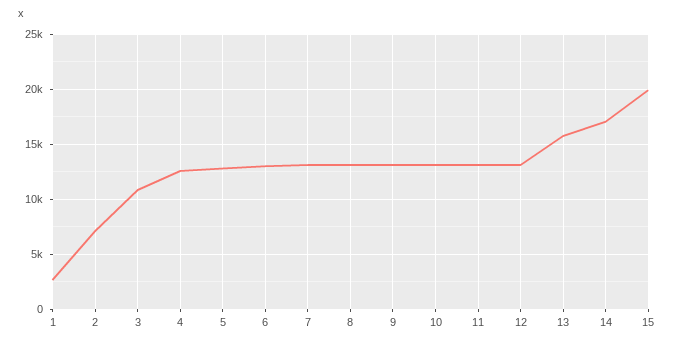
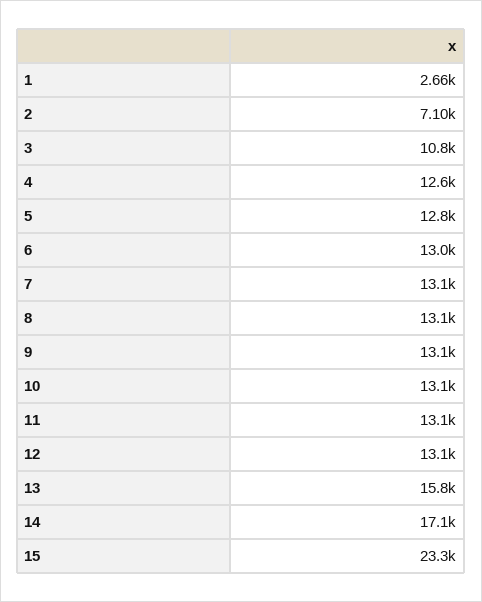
15: 20000 -> 23300

